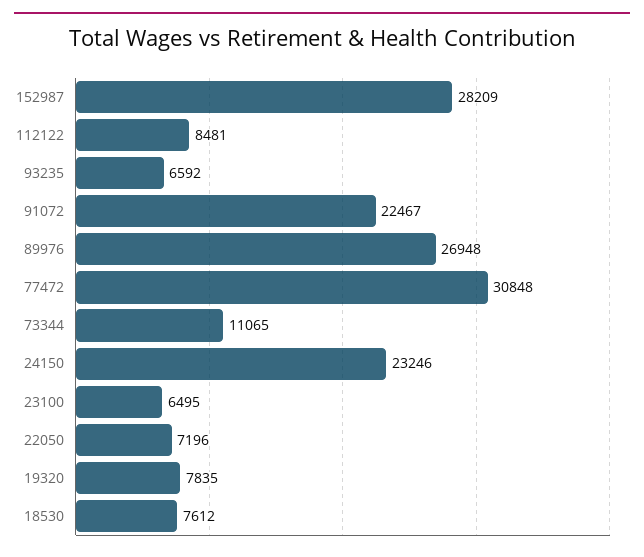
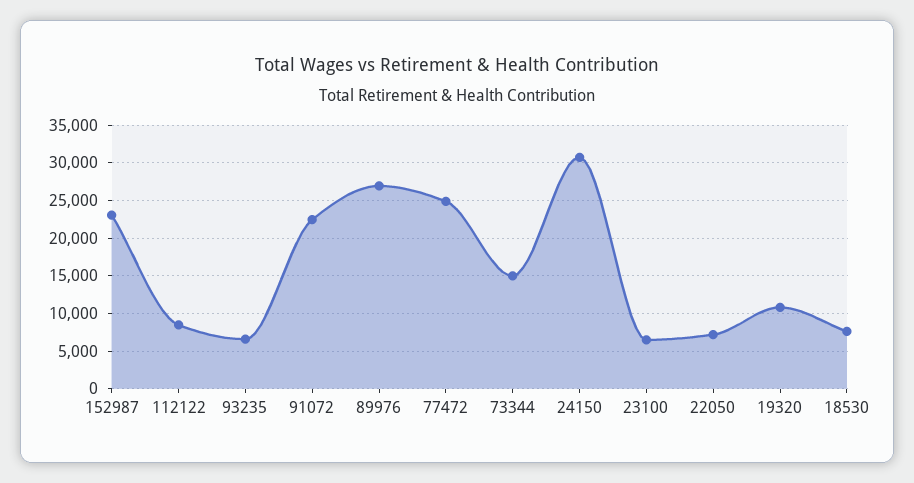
152987: 28209 -> 23000
77472: 30848 -> 25000
73344: 11065 -> 15000
24150: 23246 -> 31000
19320: 7835 -> 11000

